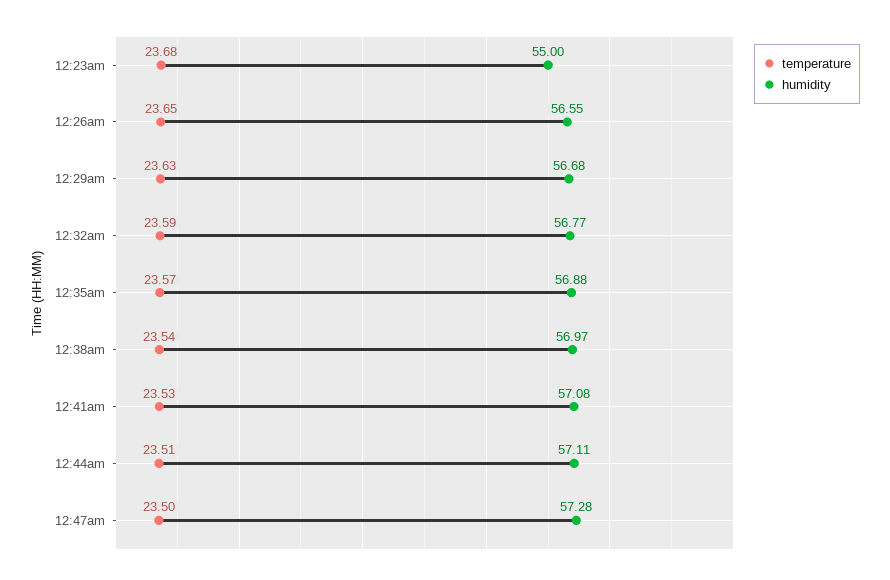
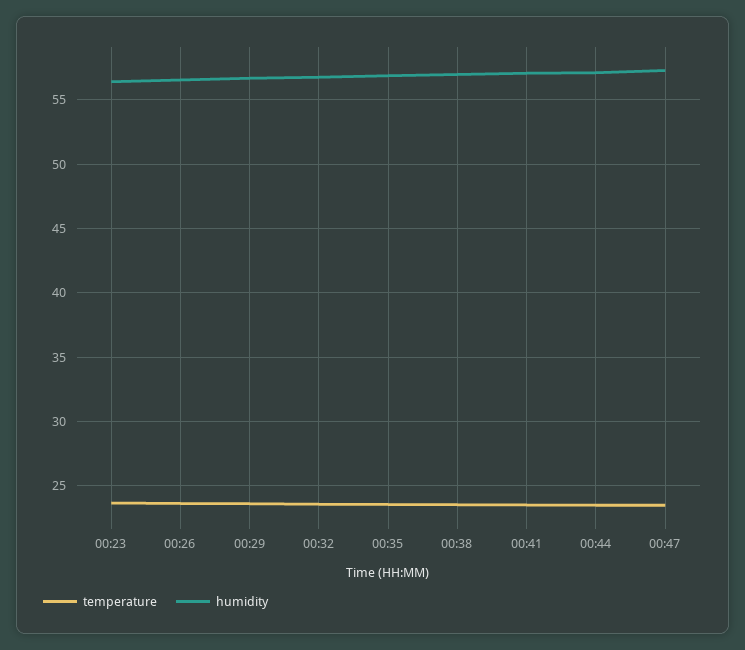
humidity, 12:23am: 55 -> 56.5

